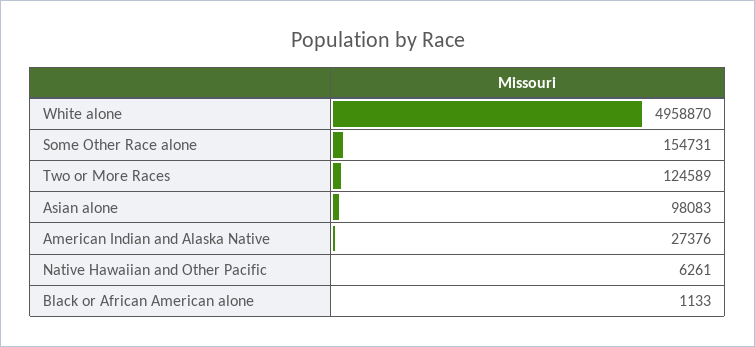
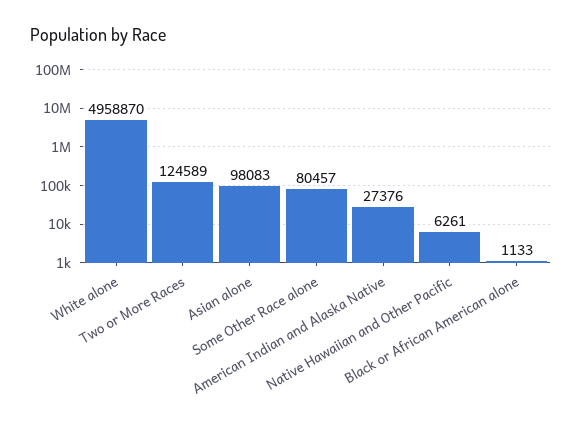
Some Other Race alone: 154731 -> 80457

